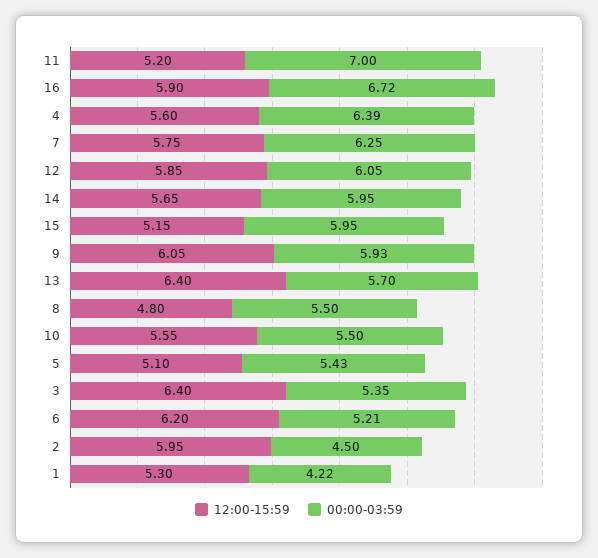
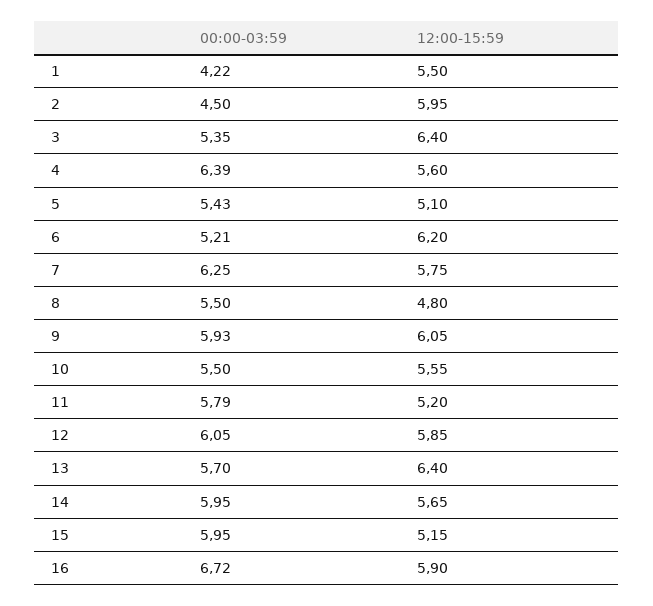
00:00-03:59, 11: 7 -> 5.79
12:00-15:59, 1: 5.3 -> 5.5

